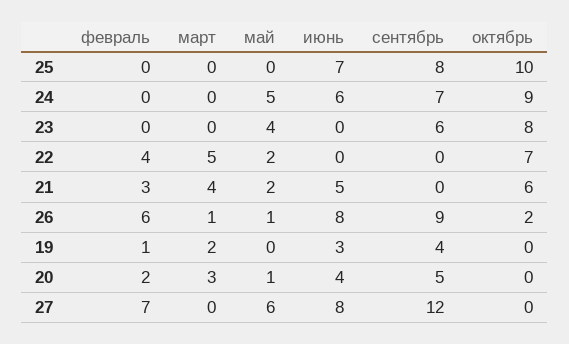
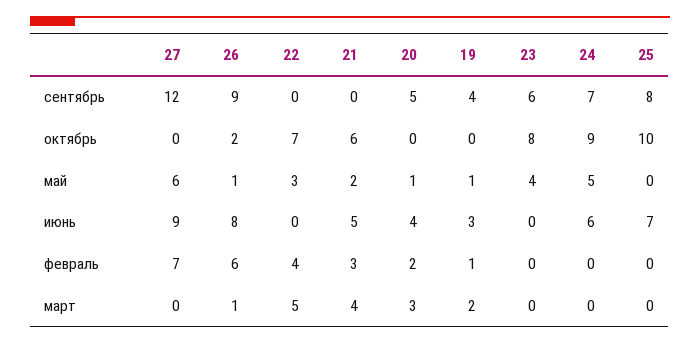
май, 22: 2 -> 3
май, 19: 0 -> 1
июнь, 27: 8 -> 9

